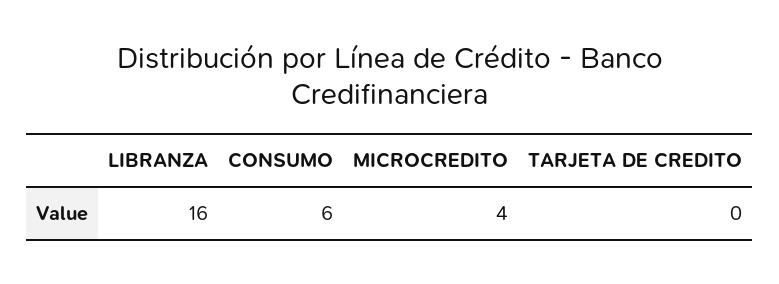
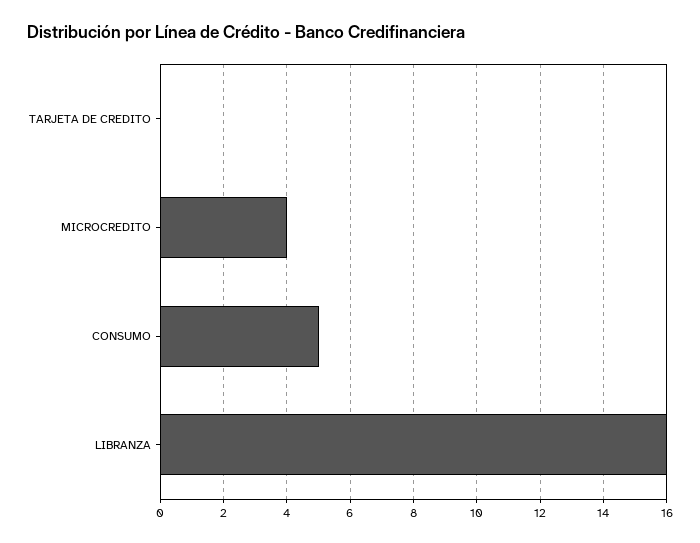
CONSUMO: 6 -> 5

